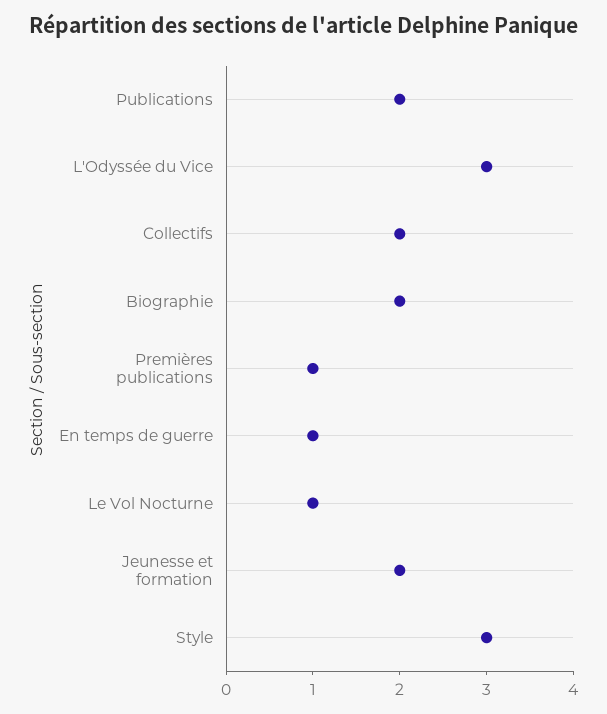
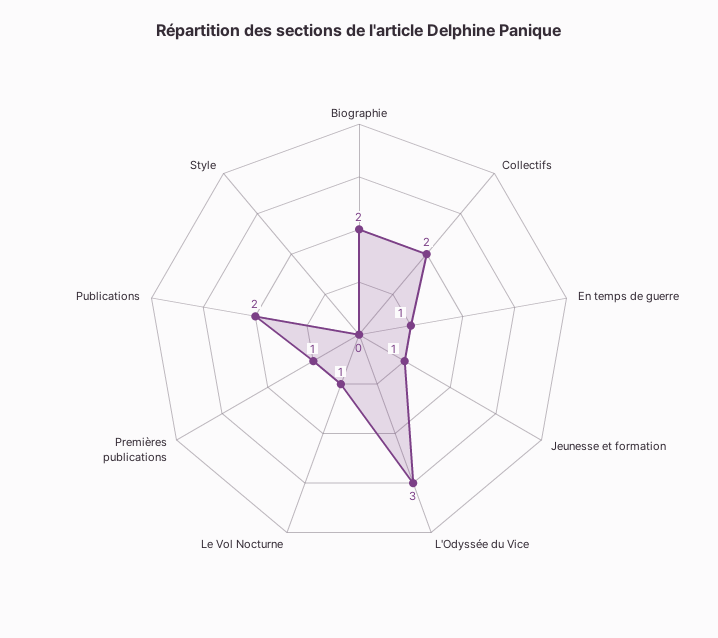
Jeunesse et formation: 2 -> 1
Style: 3 -> 0

